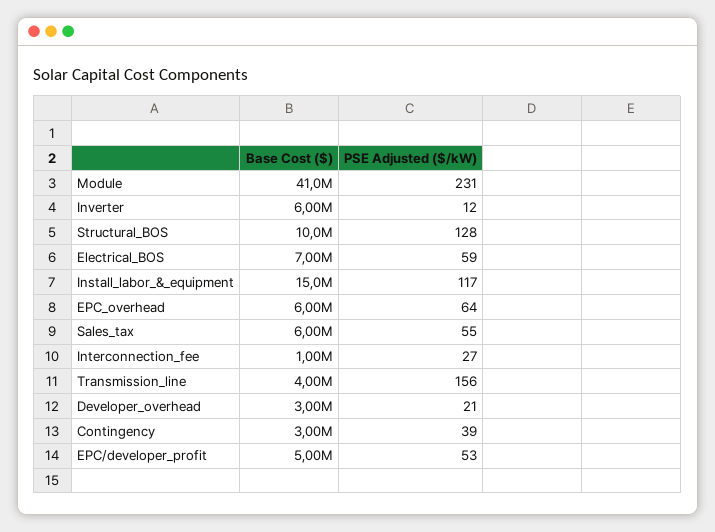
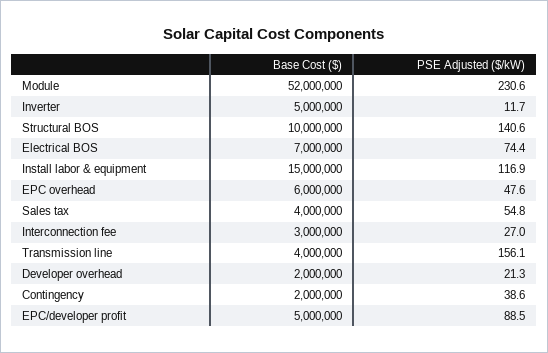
Base Cost ($), Module: 41000000 -> 52000000
Base Cost ($), Inverter: 6000000 -> 5000000
PSE Adjusted ($/kW), Structural_BOS: 128 -> 140.6
PSE Adjusted ($/kW), Electrical_BOS: 59 -> 74.4
PSE Adjusted ($/kW), EPC_overhead: 64 -> 47.6
Base Cost ($), Sales_tax: 6000000 -> 4000000
Base Cost ($), Interconnection_fee: 1000000 -> 3000000
Base Cost ($), Developer_overhead: 3000000 -> 2000000
Base Cost ($), Contingency: 3000000 -> 2000000
PSE Adjusted ($/kW), EPC/developer_profit: 53 -> 88.5

